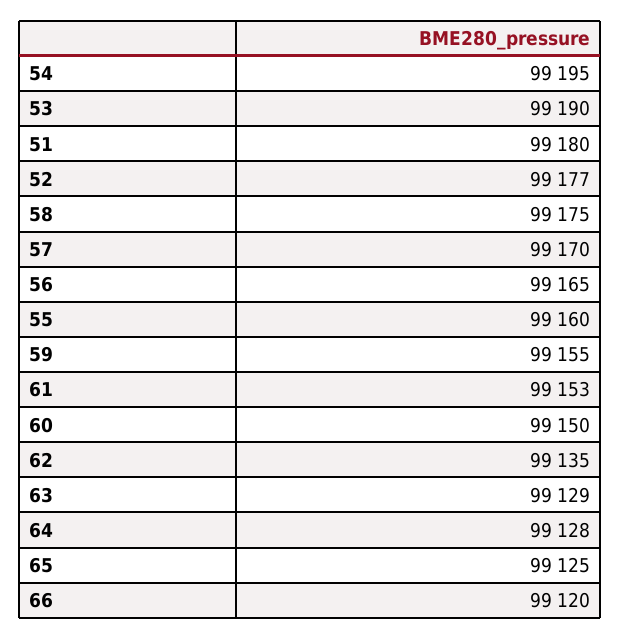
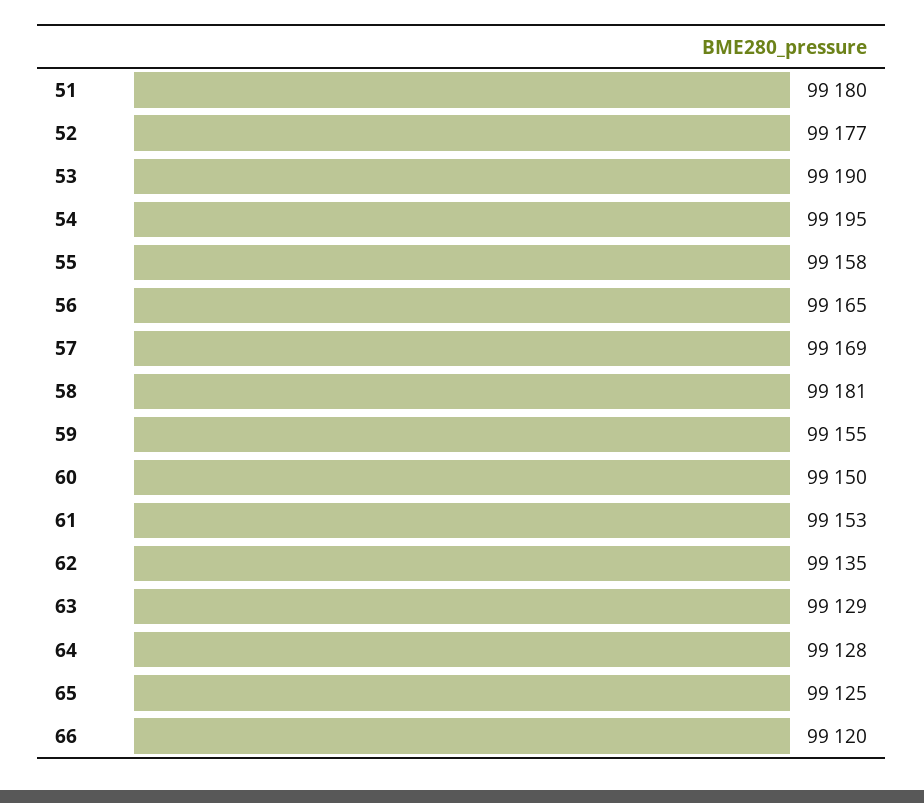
58: 99175 -> 99181
57: 99170 -> 99169
55: 99160 -> 99158

